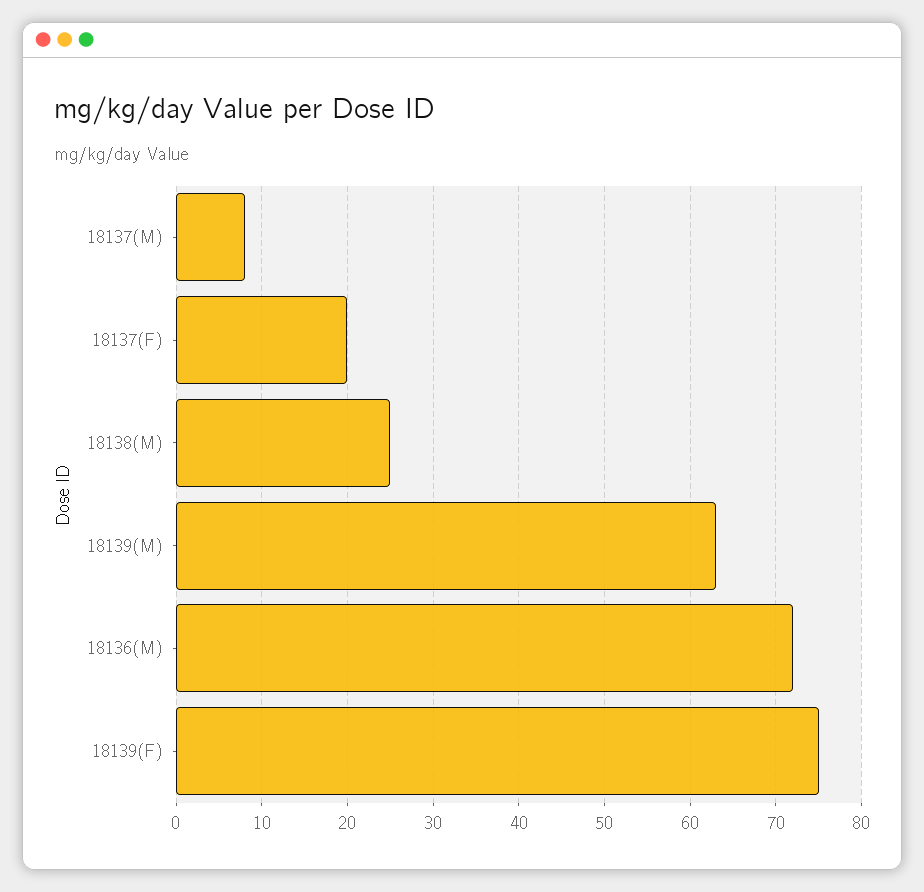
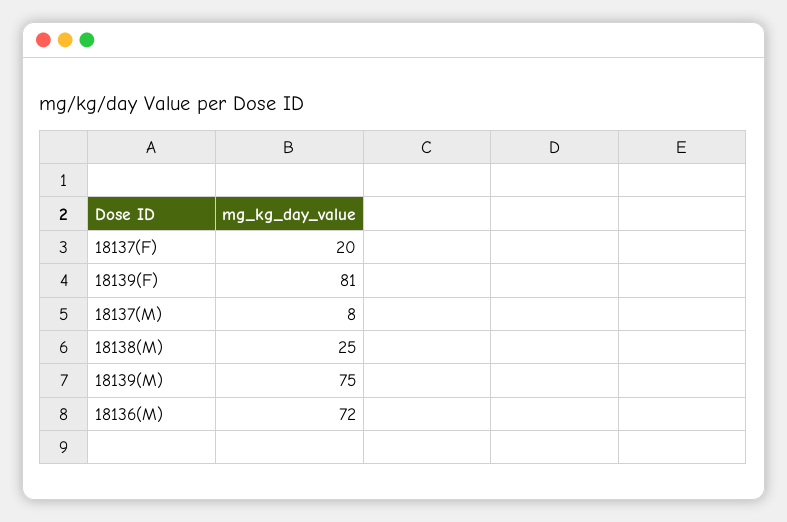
18139(M): 63 -> 75
18139(F): 75 -> 81

